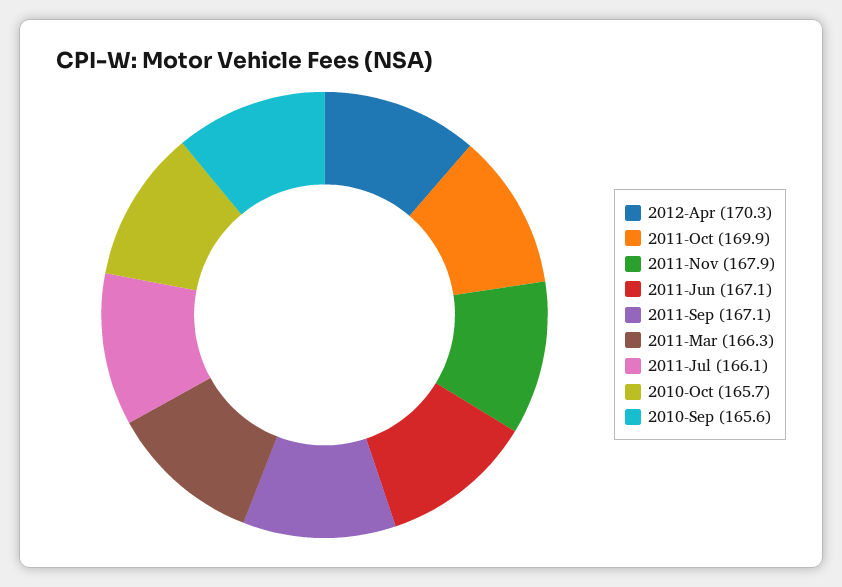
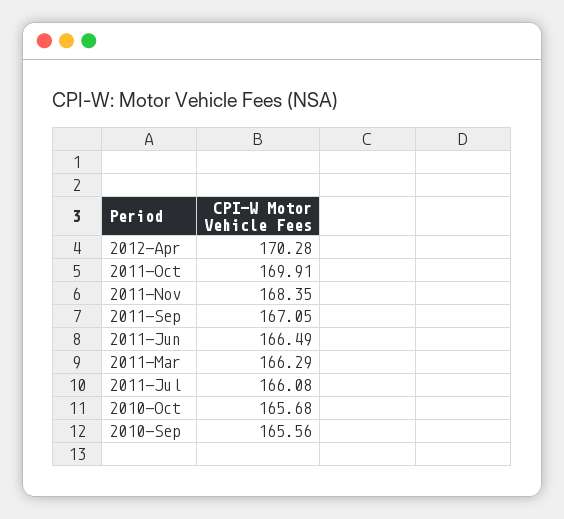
2011-Nov: 167.9 -> 168.35
2011-Jun: 167.1 -> 166.49

